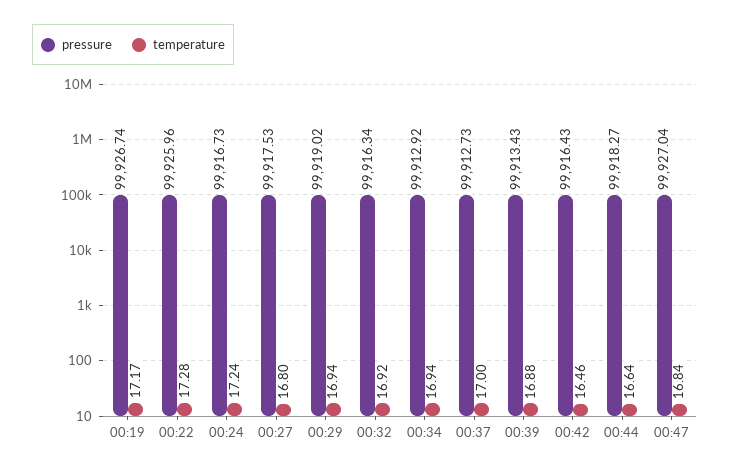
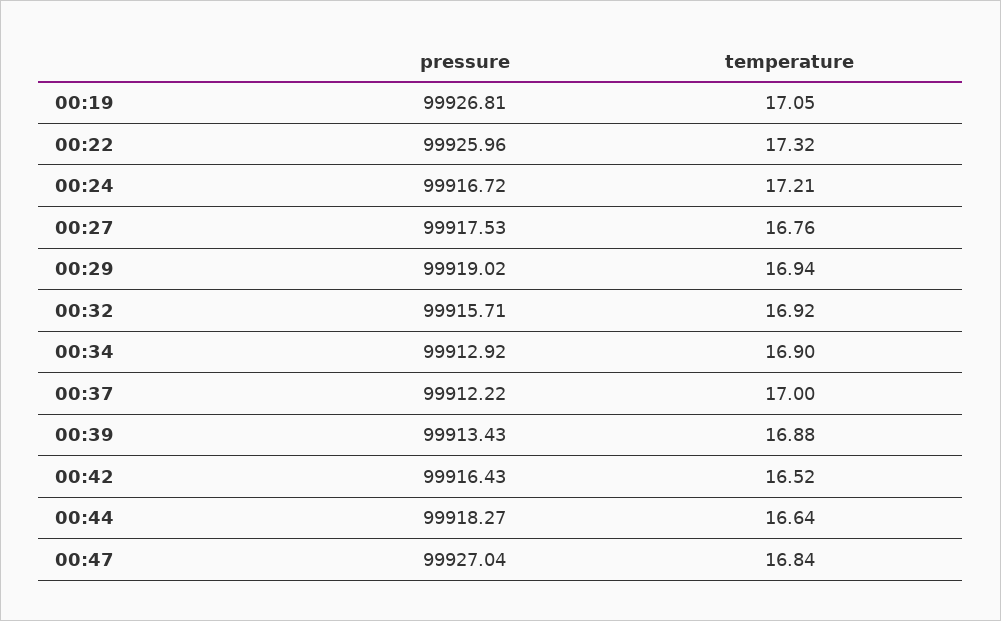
pressure, 00:19: 99926.74 -> 99926.81
temperature, 00:19: 17.17 -> 17.05
temperature, 00:22: 17.28 -> 17.32
pressure, 00:24: 99916.73 -> 99916.72
temperature, 00:24: 17.24 -> 17.21
temperature, 00:27: 16.8 -> 16.76
pressure, 00:32: 99916.34 -> 99915.71
temperature, 00:34: 16.94 -> 16.9
pressure, 00:37: 99912.73 -> 99912.22
temperature, 00:42: 16.46 -> 16.52

